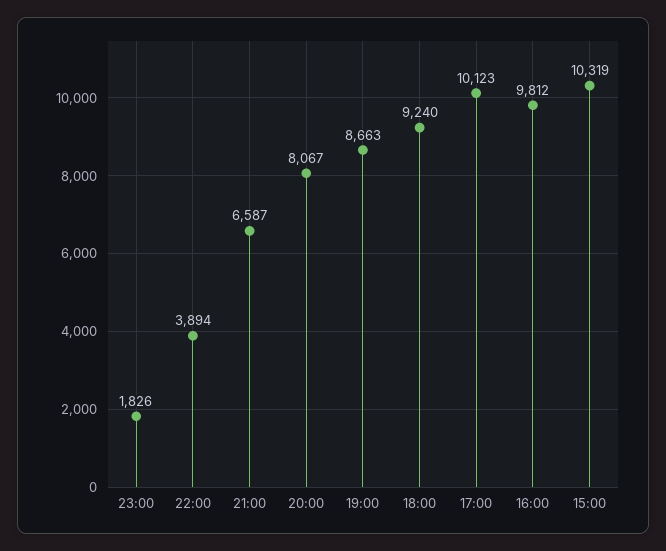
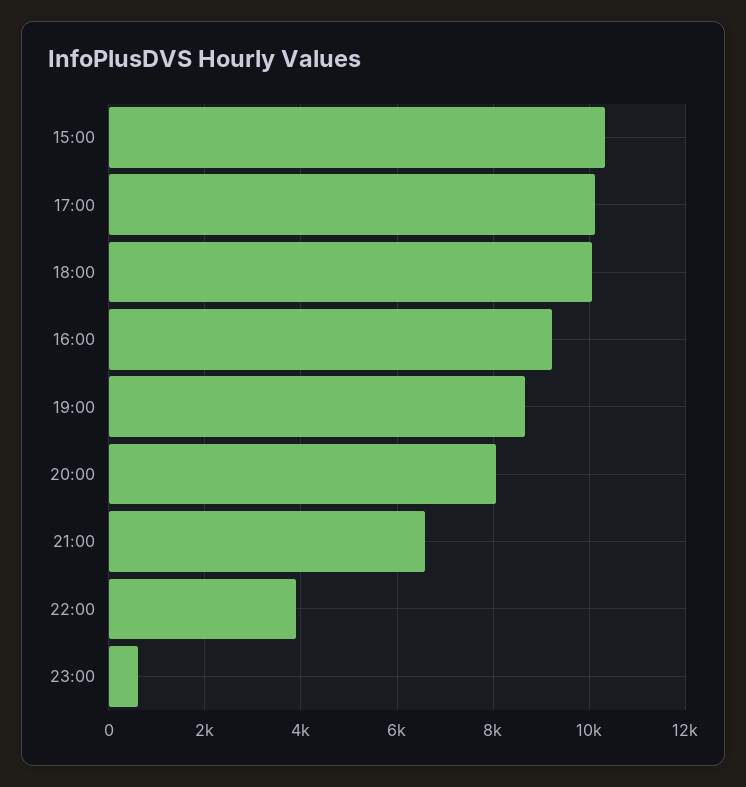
23:00: 1826 -> 600
18:00: 9240 -> 10000
16:00: 9812 -> 9200

